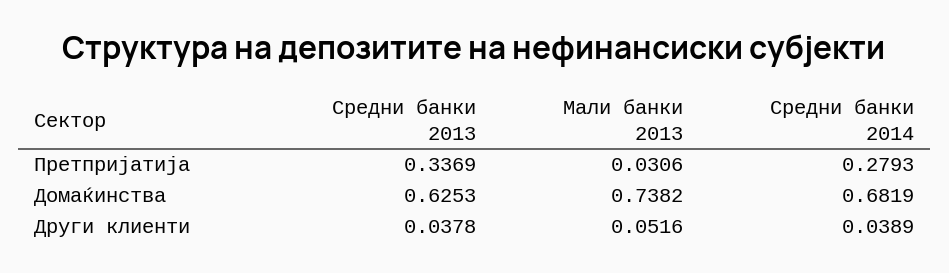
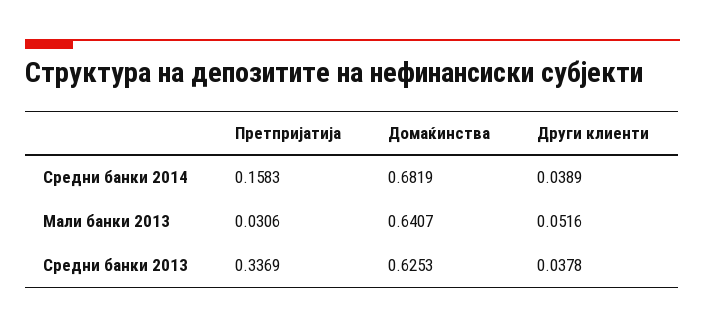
Средни банки 2014, Претпријатија: 0.2793 -> 0.1583
Мали банки 2013, Домаќинства: 0.7382 -> 0.6407

